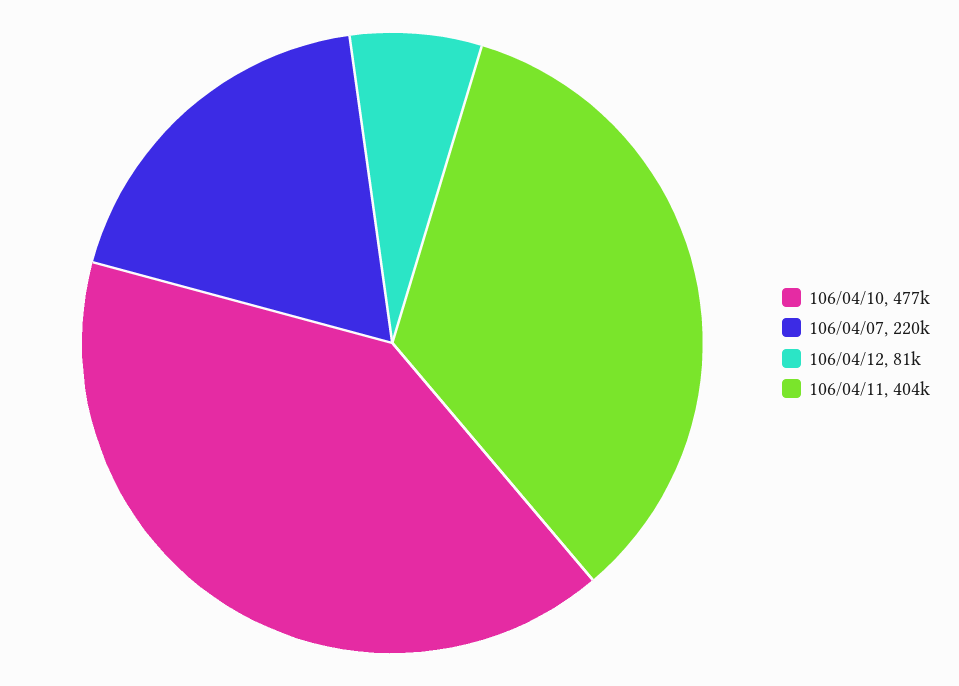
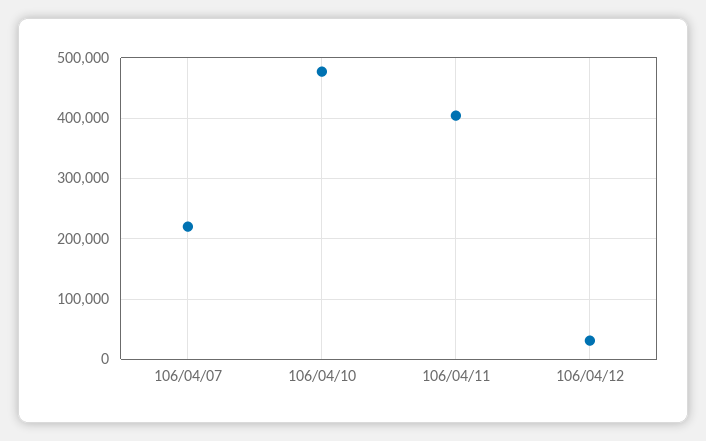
106/04/12: 81000 -> 30000

